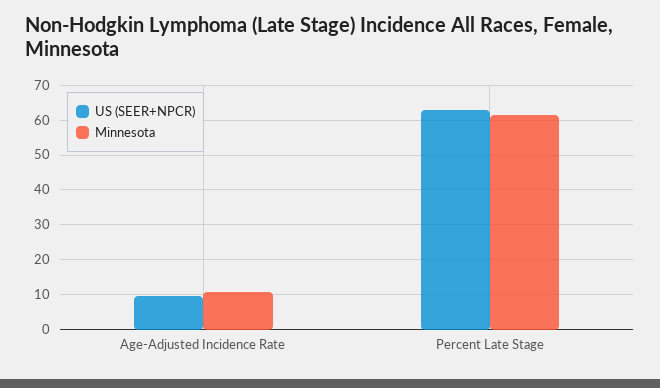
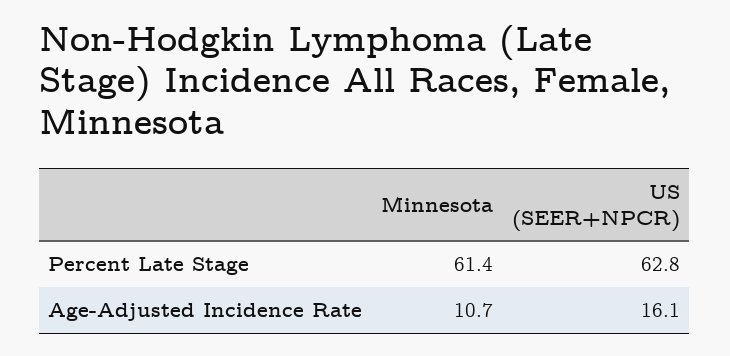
US (SEER+NPCR), Age-Adjusted Incidence Rate: 10 -> 16.1

